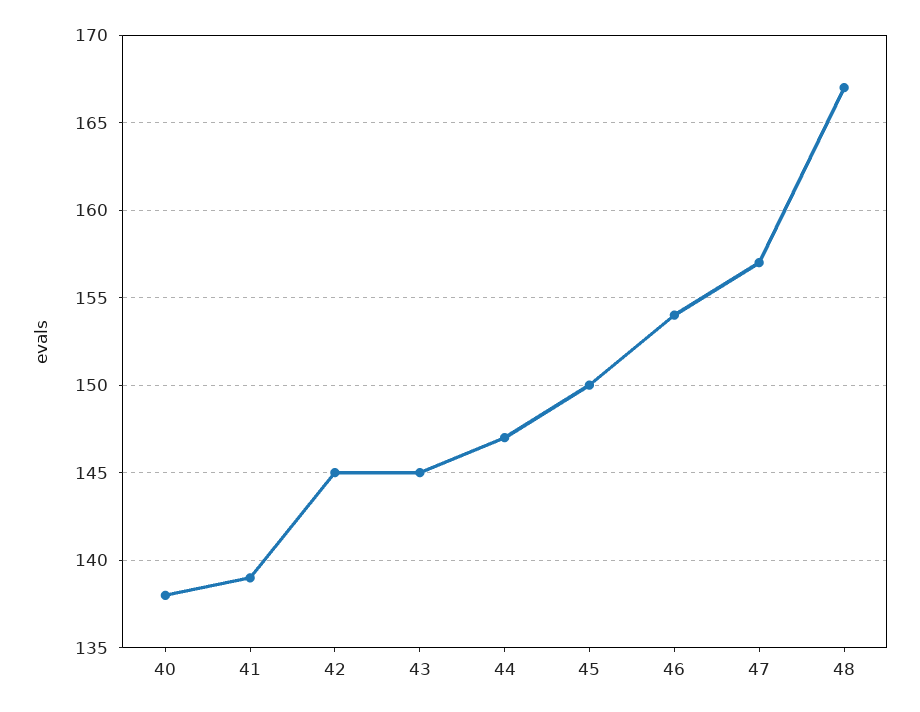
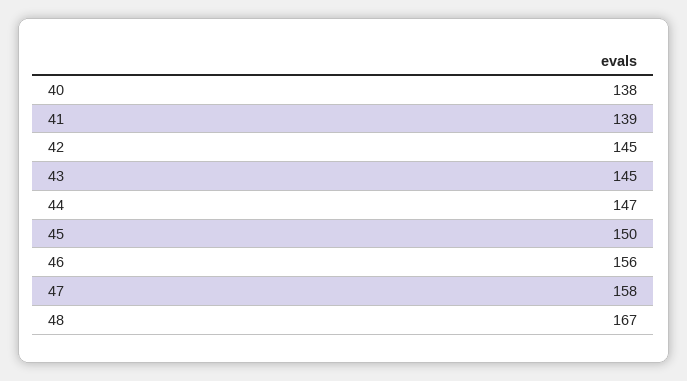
46: 154 -> 156
47: 157 -> 158

